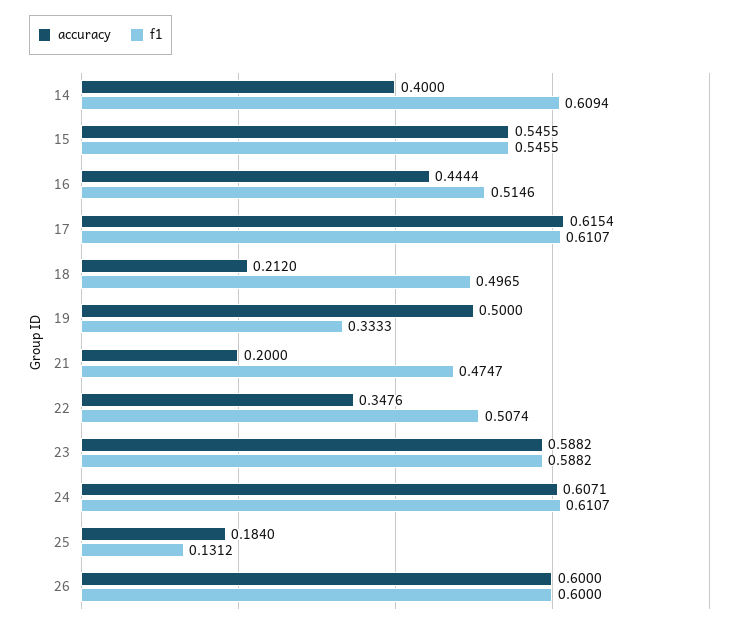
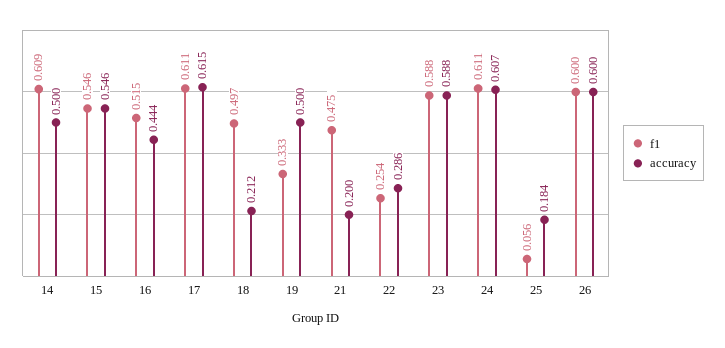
accuracy, 14: 0.4 -> 0.5
accuracy, 22: 0.3476 -> 0.286
f1, 22: 0.5074 -> 0.254
f1, 25: 0.1312 -> 0.056

